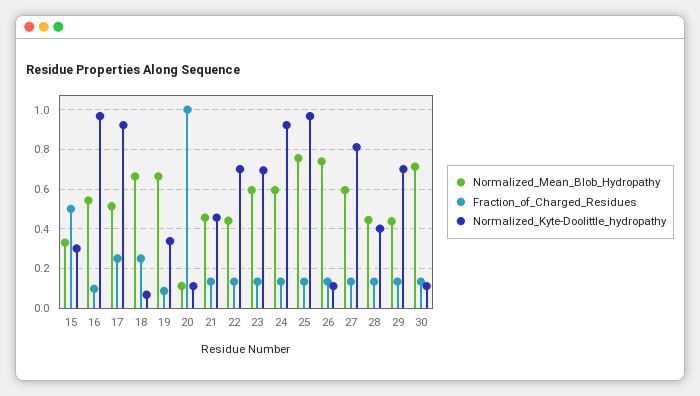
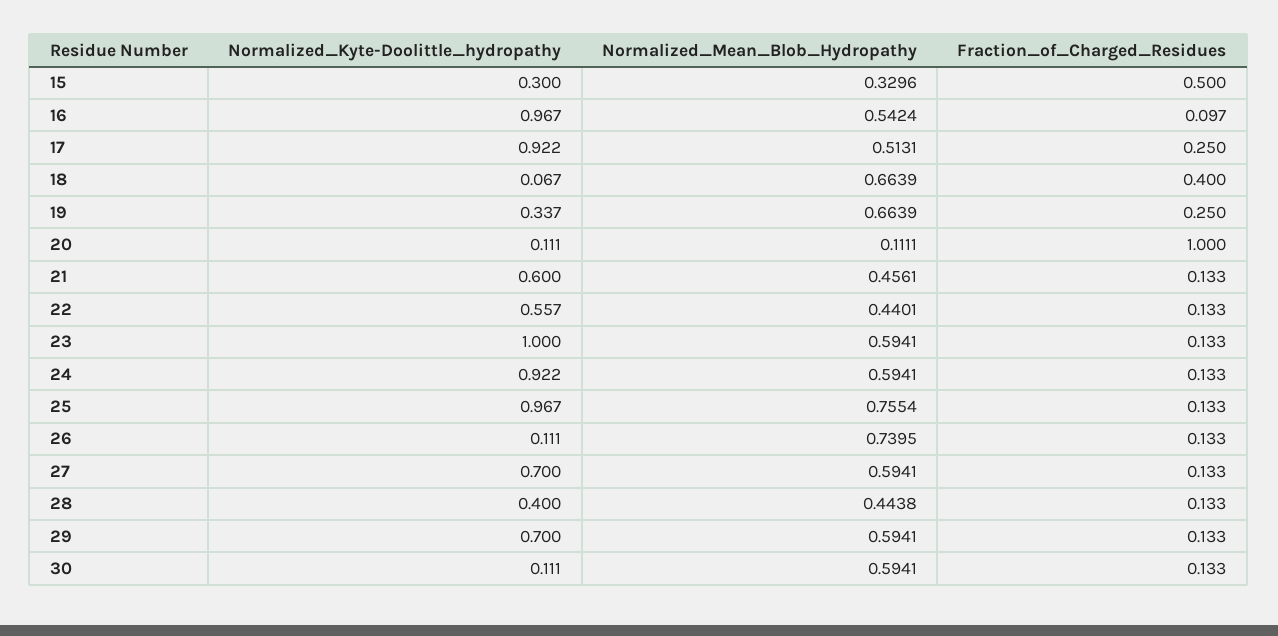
Fraction_of_Charged_Residues, 18: 0.25 -> 0.4
Fraction_of_Charged_Residues, 19: 0.1 -> 0.25
Normalized_Kyte-Doolittle_hydropathy, 21: 0.45 -> 0.6
Normalized_Kyte-Doolittle_hydropathy, 22: 0.7 -> 0.557
Normalized_Kyte-Doolittle_hydropathy, 23: 0.7 -> 1
Normalized_Kyte-Doolittle_hydropathy, 27: 0.8 -> 0.7
Normalized_Mean_Blob_Hydropathy, 29: 0.45 -> 0.5941
Normalized_Mean_Blob_Hydropathy, 30: 0.7 -> 0.5941

